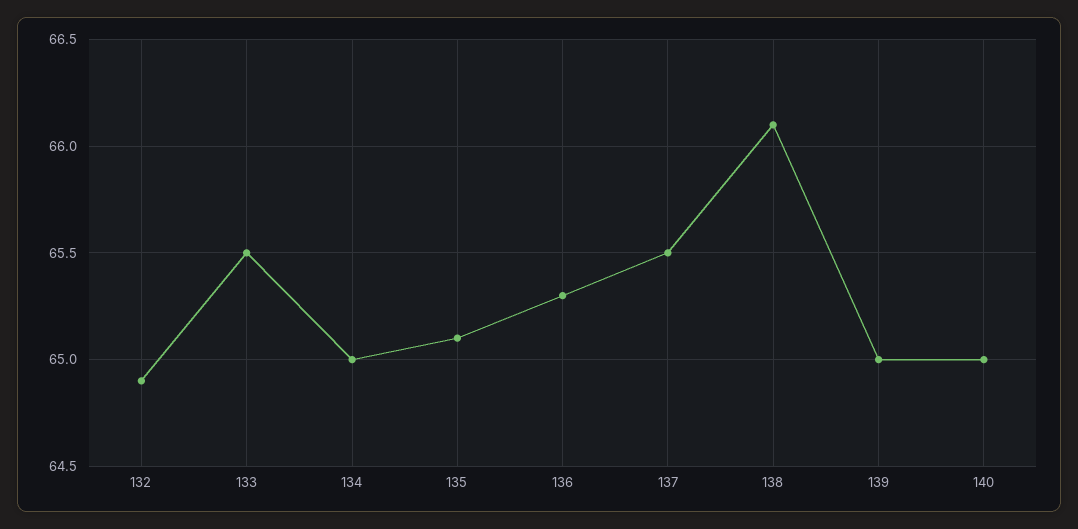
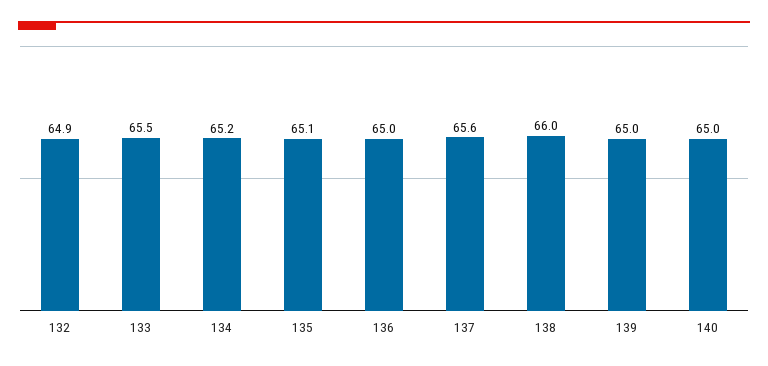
134: 65 -> 65.2
136: 65.3 -> 65
137: 65.5 -> 65.6
138: 66.1 -> 66

